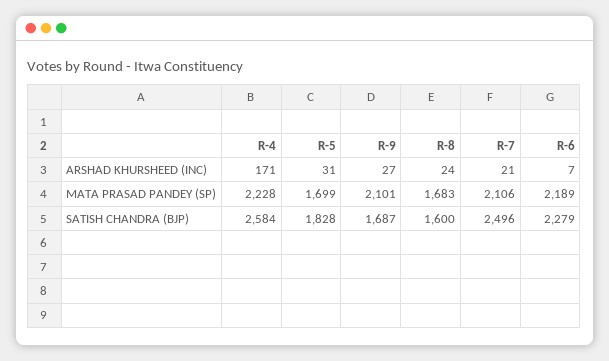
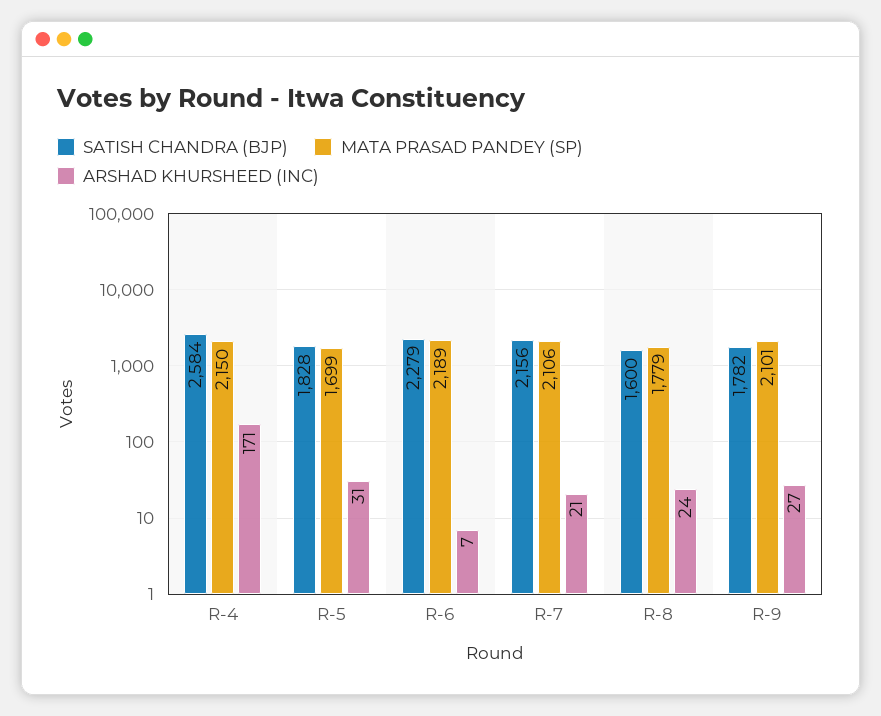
MATA PRASAD PANDEY (SP), R-4: 2228 -> 2150
MATA PRASAD PANDEY (SP), R-8: 1683 -> 1779
SATISH CHANDRA (BJP), R-9: 1687 -> 1782
SATISH CHANDRA (BJP), R-7: 2496 -> 2156

